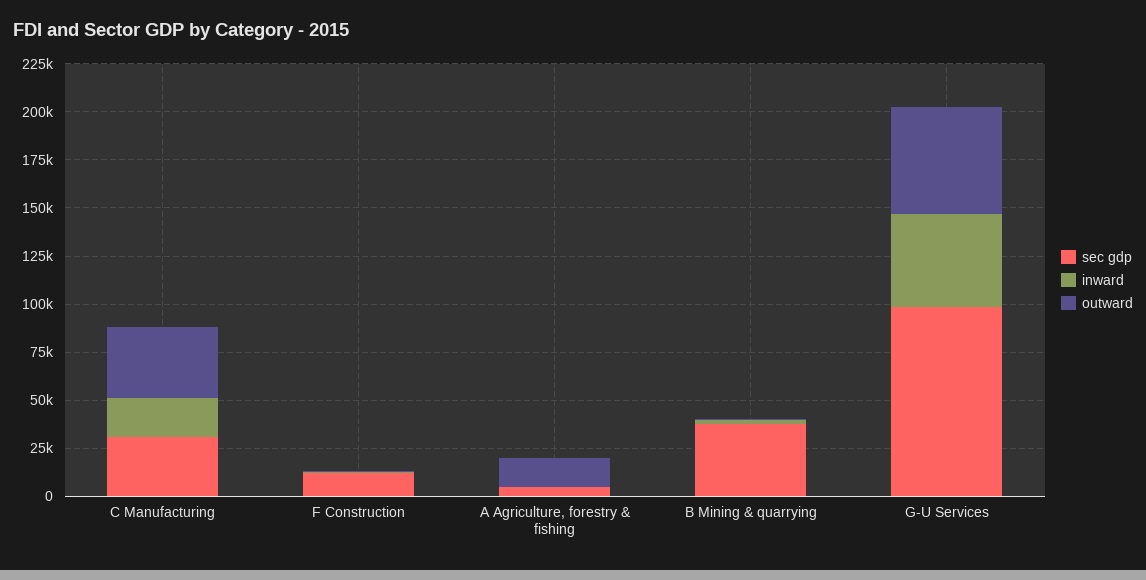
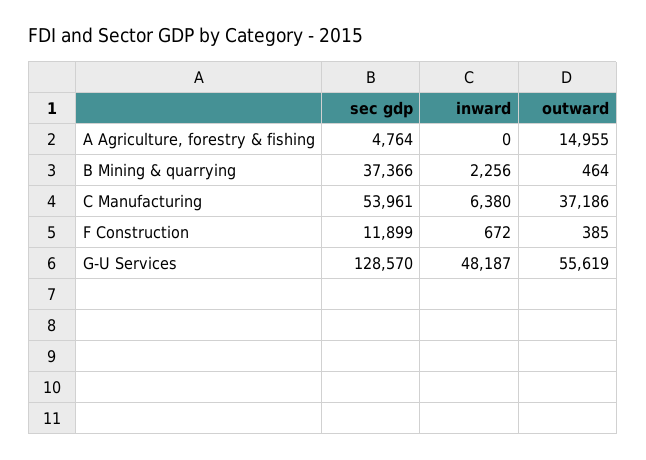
sec gdp, C Manufacturing: 30000 -> 53961
inward, C Manufacturing: 20000 -> 6380
sec gdp, G-U Services: 100000 -> 128570

